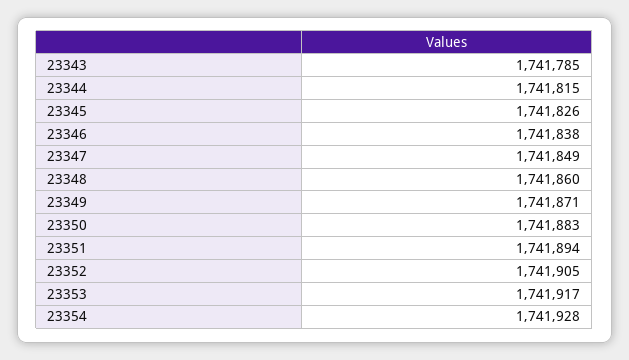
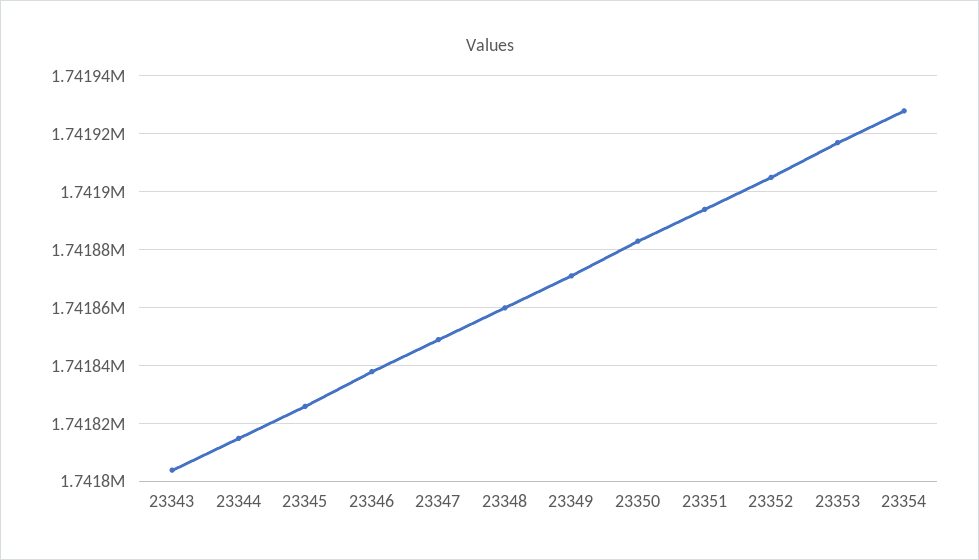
23343: 1741785 -> 1741805

